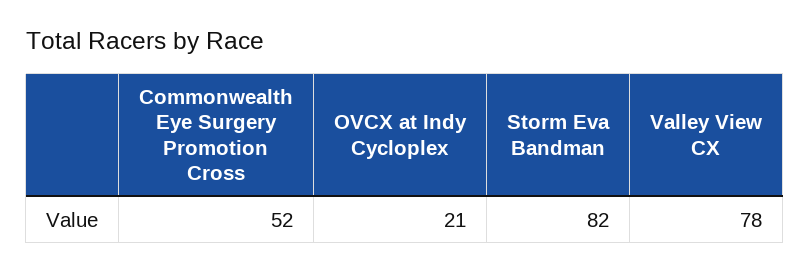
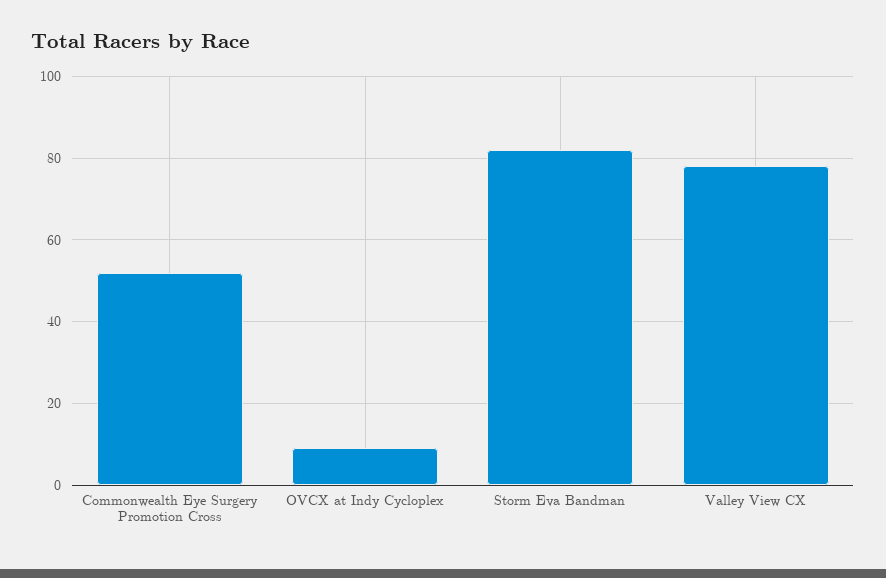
OVCX at Indy Cycloplex: 21 -> 10

